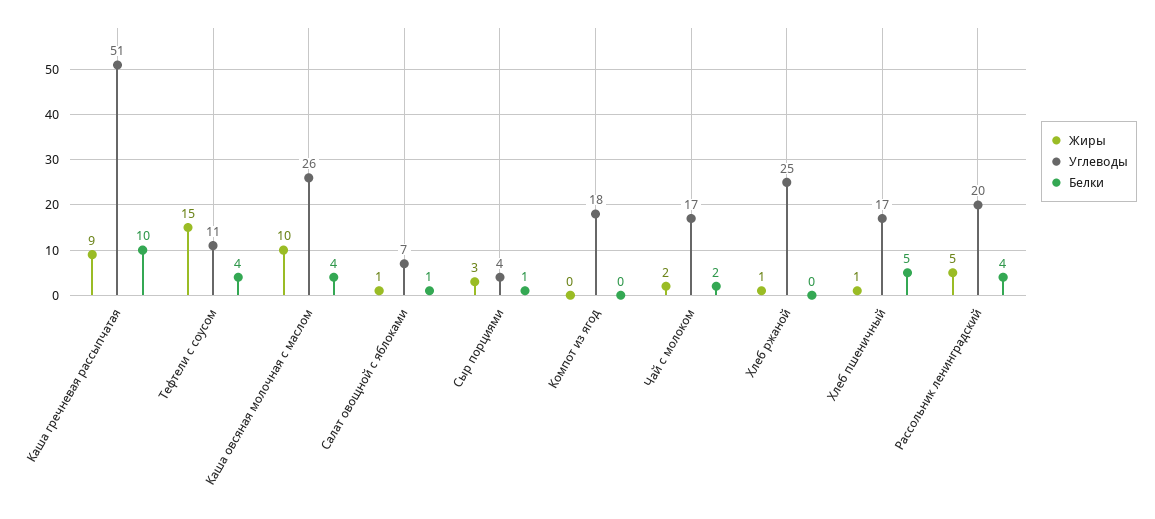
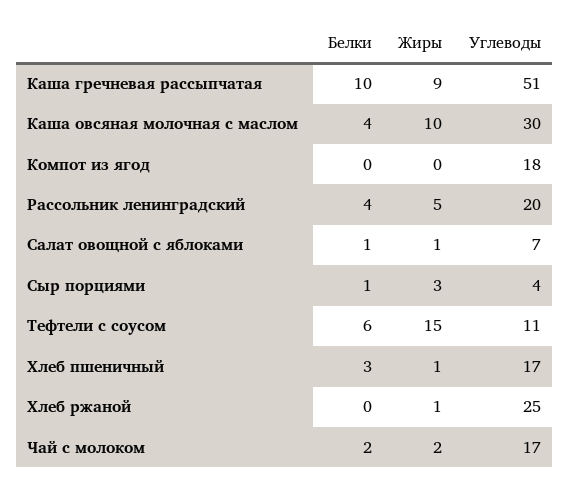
Белки, Тефтели с соусом: 4 -> 6
Углеводы, Каша овсяная молочная с маслом: 26 -> 30
Белки, Хлеб пшеничный: 5 -> 3

